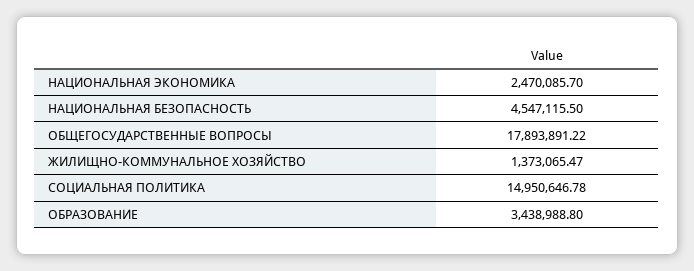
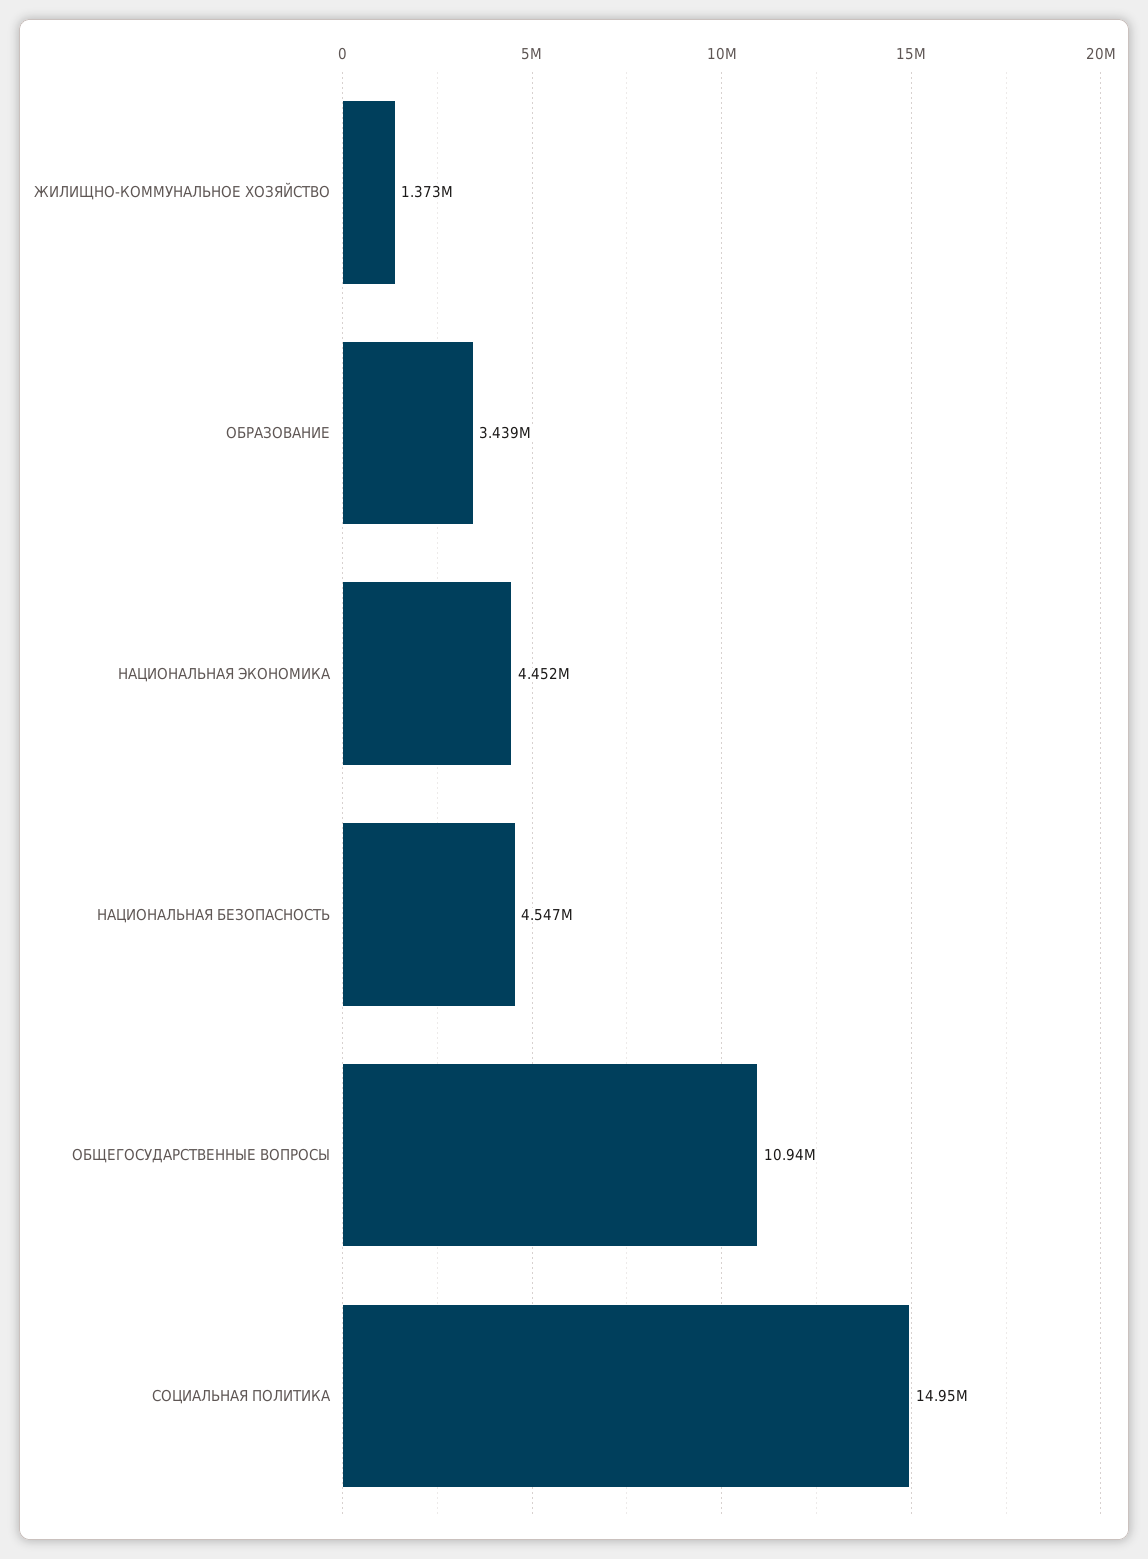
НАЦИОНАЛЬНАЯ ЭКОНОМИКА: 2470085.7 -> 4452000
ОБЩЕГОСУДАРСТВЕННЫЕ ВОПРОСЫ: 17893891.22 -> 10940000

